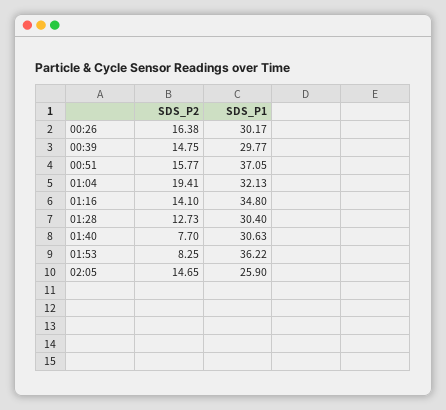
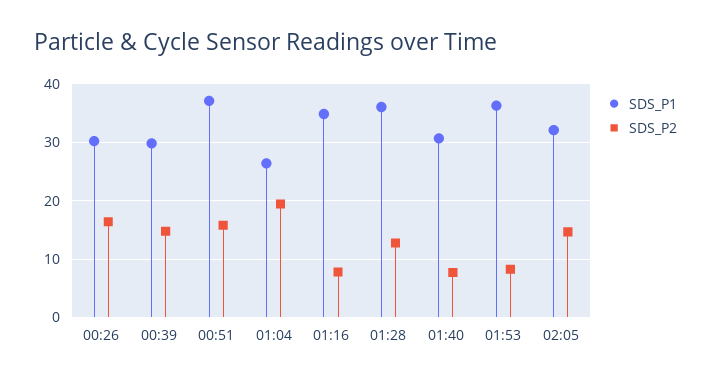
SDS_P1, 01:04: 32.13 -> 26
SDS_P2, 01:16: 14.1 -> 8
SDS_P1, 01:28: 30.4 -> 36
SDS_P1, 02:05: 25.9 -> 32

